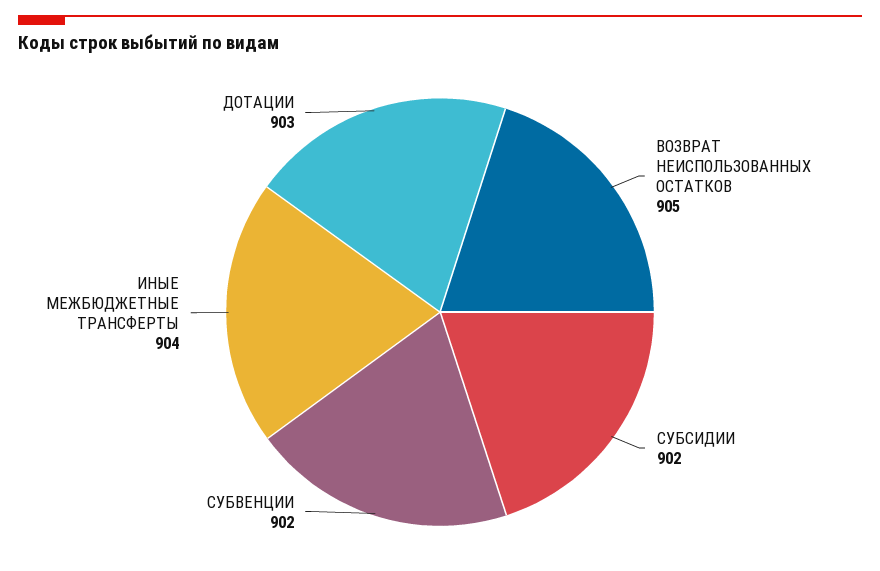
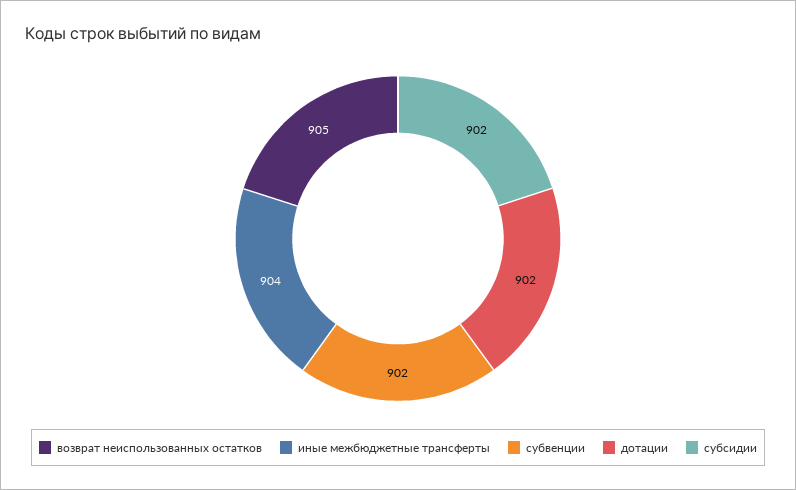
ДОТАЦИИ: 903 -> 902

